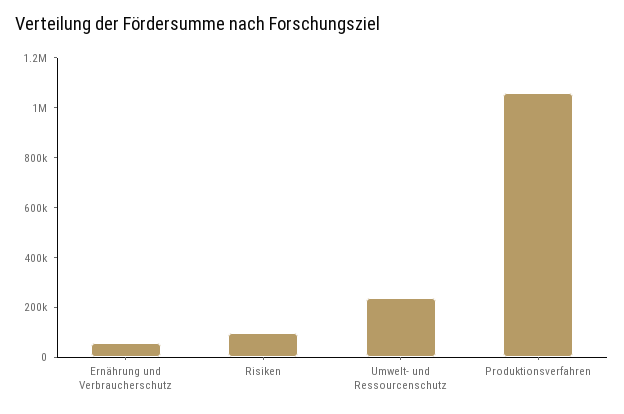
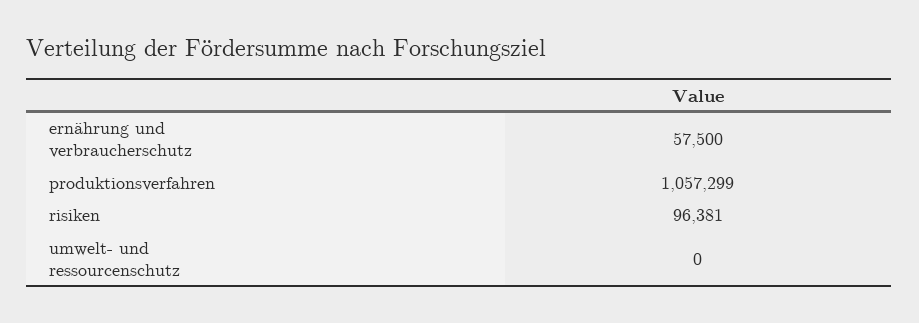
Umwelt- und Ressourcenschutz: 250000 -> 0

